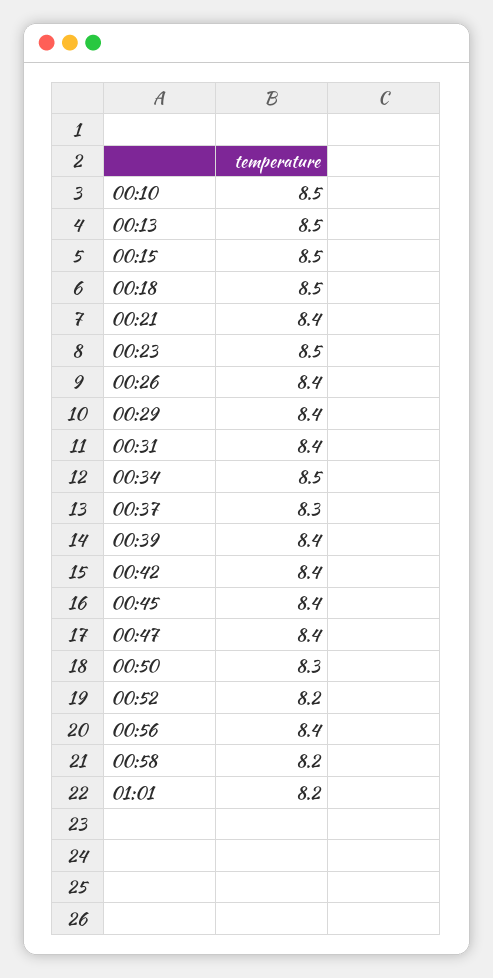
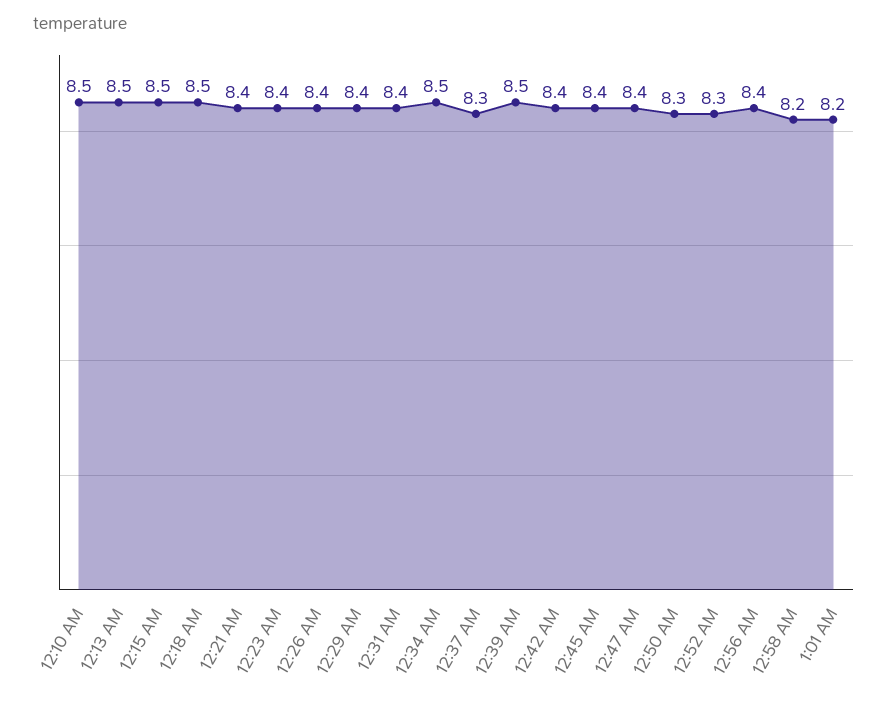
00:23: 8.5 -> 8.4
00:39: 8.4 -> 8.5
00:52: 8.2 -> 8.3

